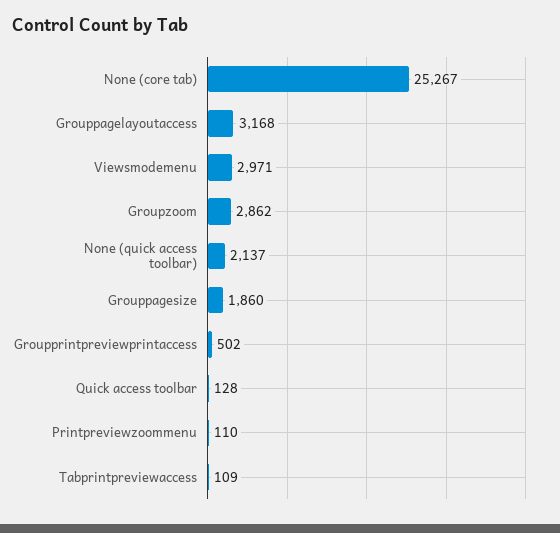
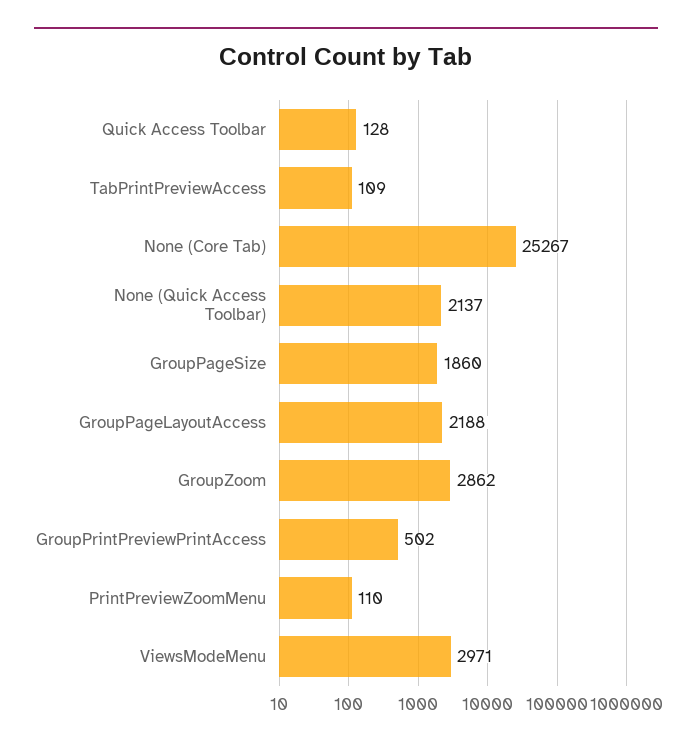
Grouppagelayoutaccess: 3168 -> 2188

